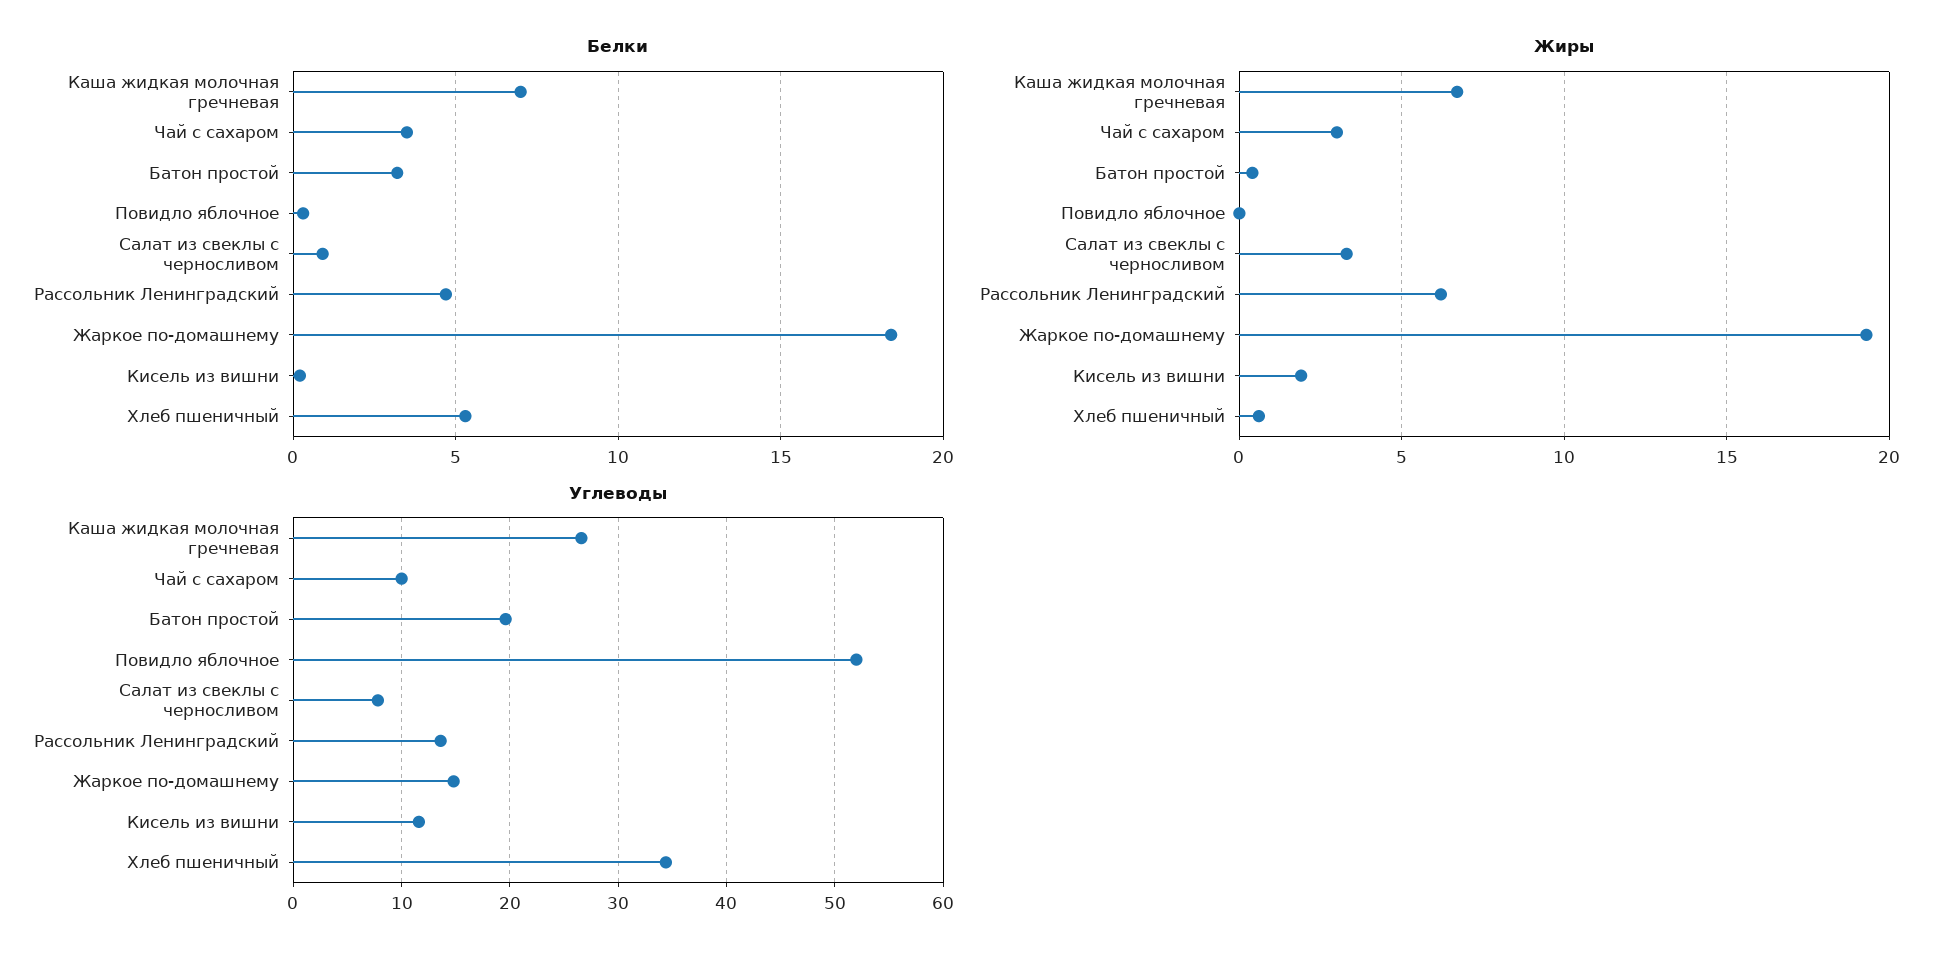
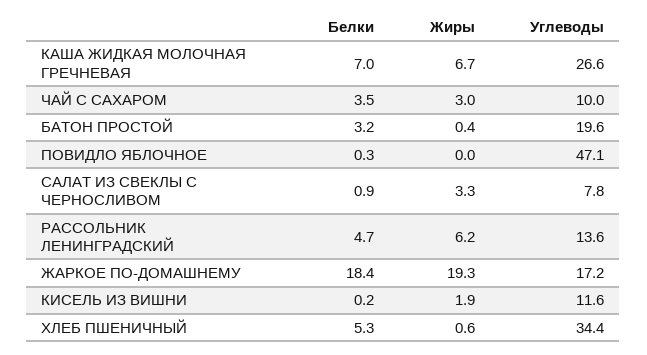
Углеводы, Повидло яблочное: 52 -> 47.1
Углеводы, Жаркое по-домашнему: 15 -> 17.2

